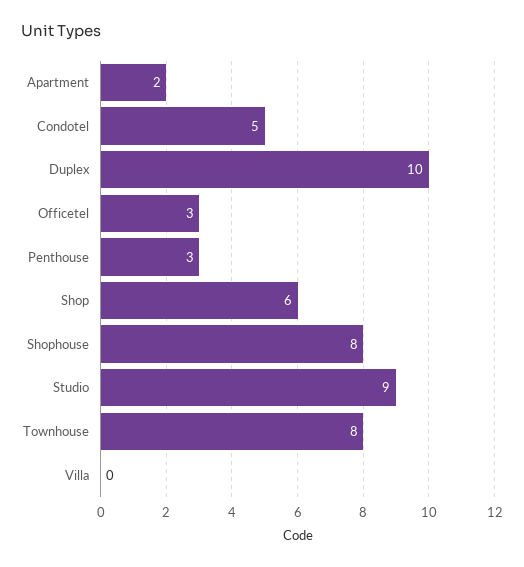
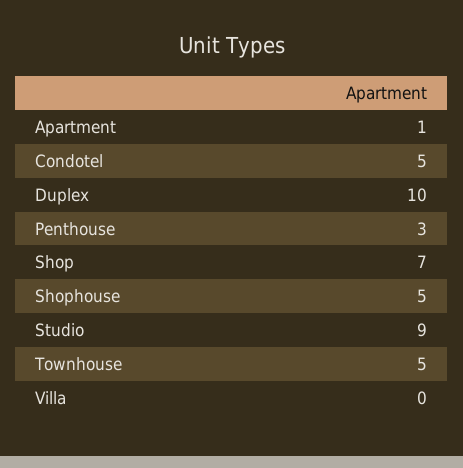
Apartment: 2 -> 1
Officetel: 3 -> none
Shop: 6 -> 7
Shophouse: 8 -> 5
Townhouse: 8 -> 5

